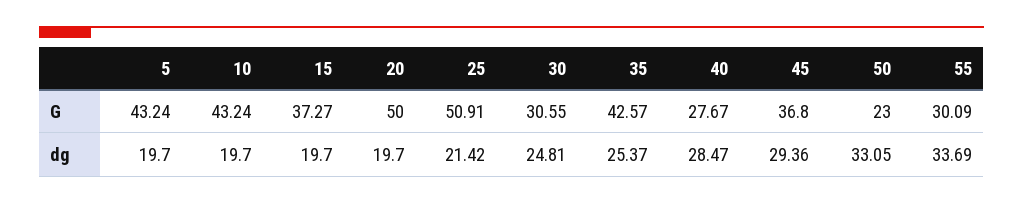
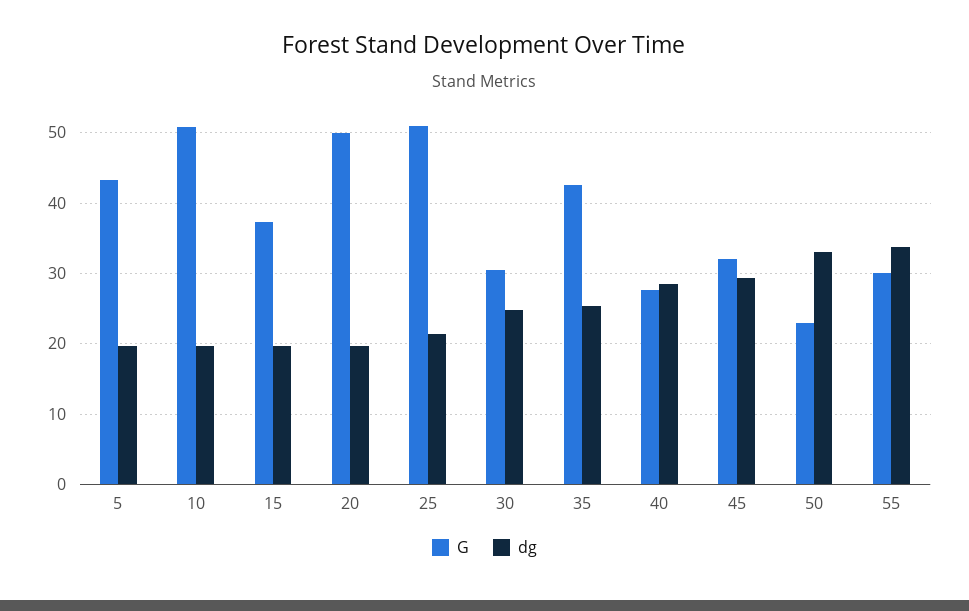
G, 10: 43.24 -> 51
G, 45: 36.8 -> 32

